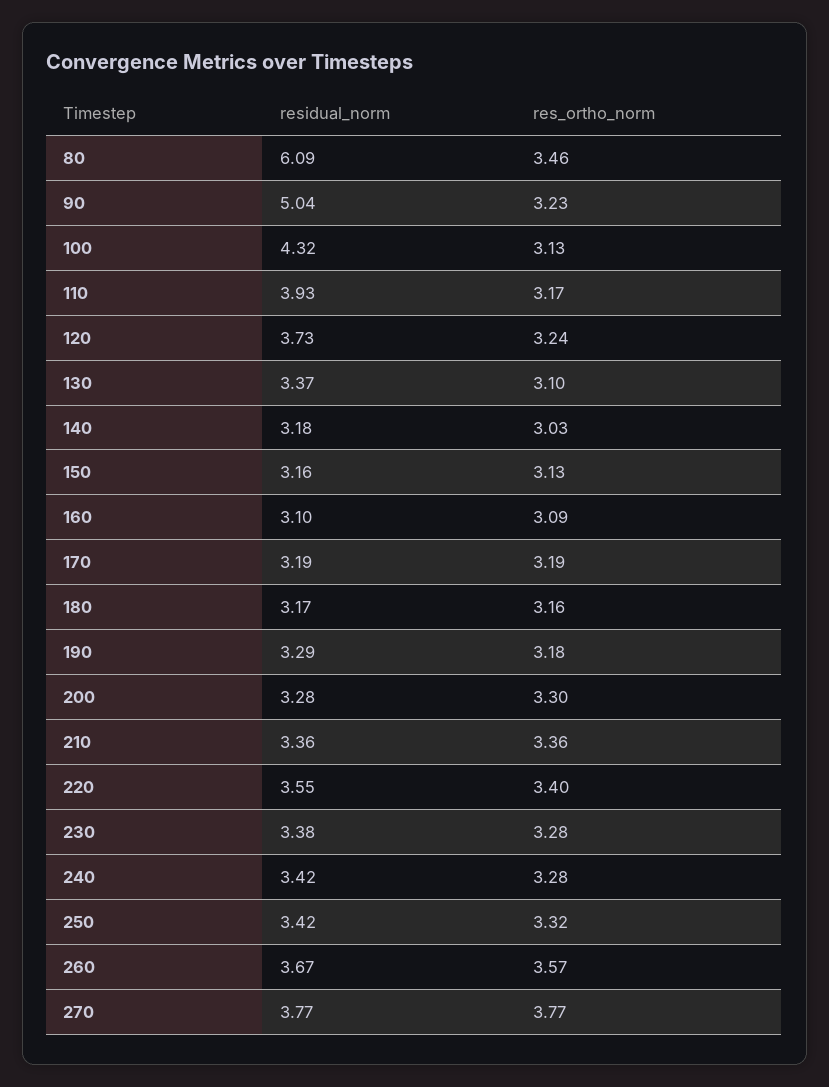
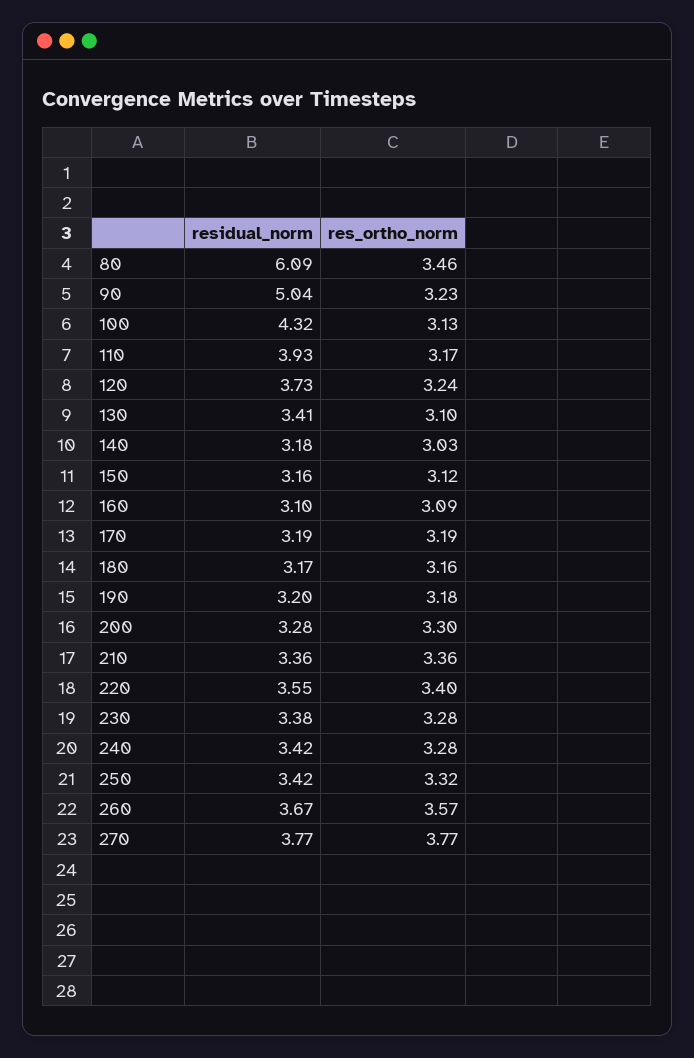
residual_norm, 130: 3.37 -> 3.41
res_ortho_norm, 150: 3.13 -> 3.12
residual_norm, 190: 3.29 -> 3.2

